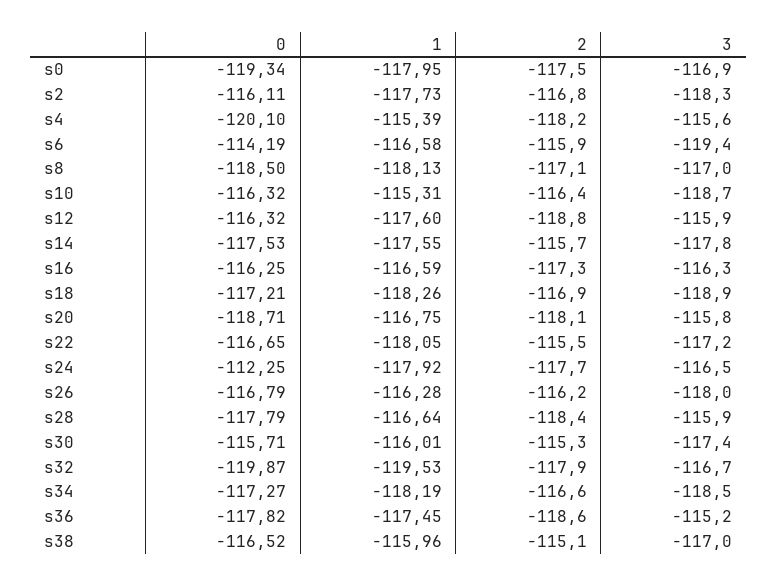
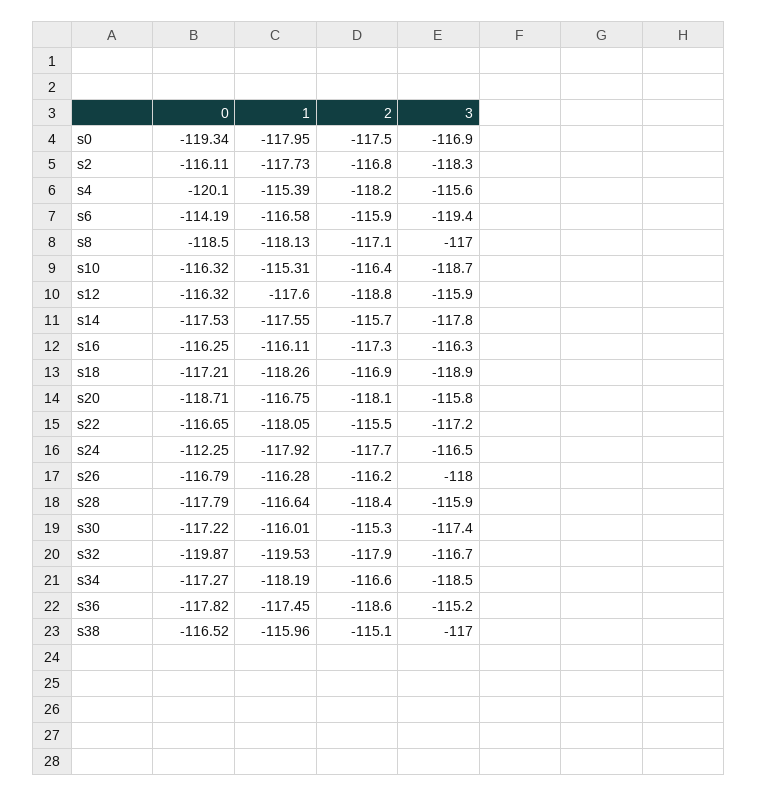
1, s16: -116.59 -> -116.11
0, s30: -115.71 -> -117.22

